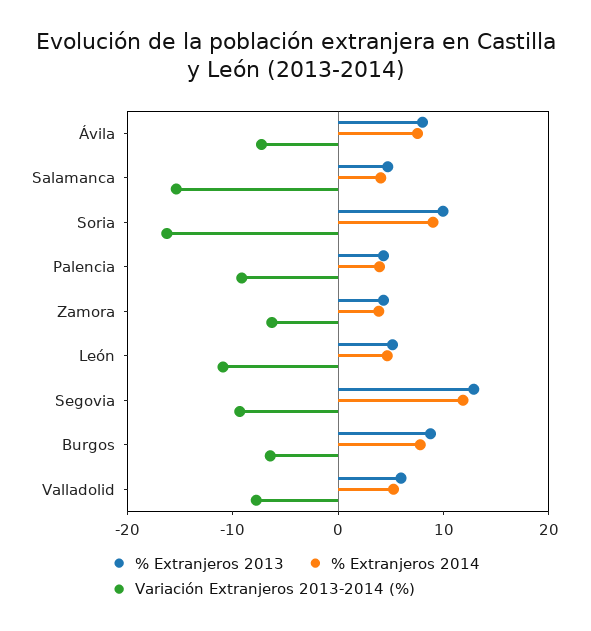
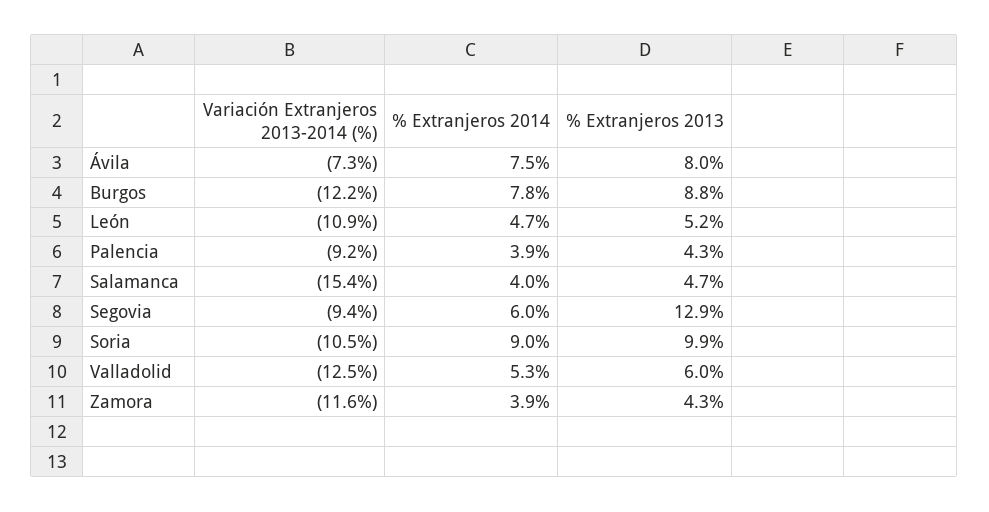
Variación Extranjeros 2013-2014 (%), Soria: -16 -> -10.5
Variación Extranjeros 2013-2014 (%), Zamora: -6 -> -11.6
% Extranjeros 2014, Segovia: 12 -> 6
Variación Extranjeros 2013-2014 (%), Burgos: -6 -> -12.2
Variación Extranjeros 2013-2014 (%), Valladolid: -8 -> -12.5

